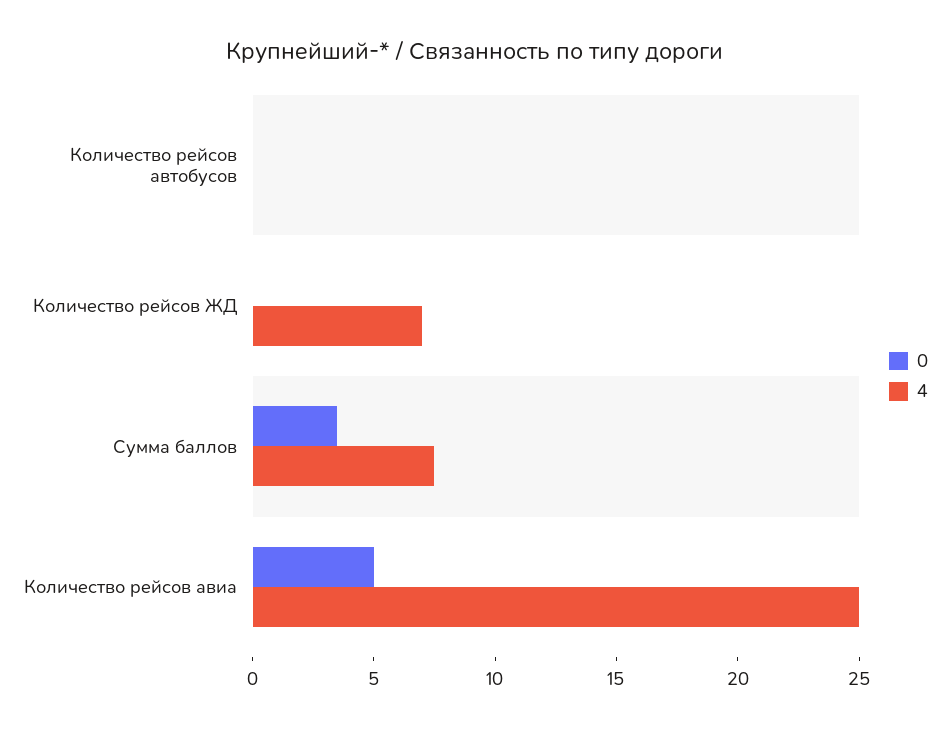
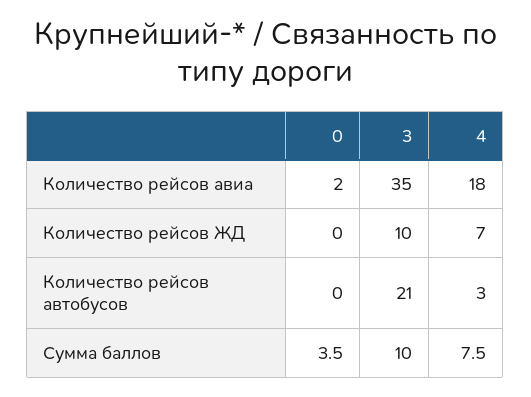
4, Количество рейсов автобусов: 0 -> 3
0, Количество рейсов авиа: 5 -> 2
4, Количество рейсов авиа: 25 -> 18
3, Количество рейсов авиа: none -> 35
3, Количество рейсов ЖД: none -> 10
3, Количество рейсов автобусов: none -> 21
3, Сумма баллов: none -> 10

